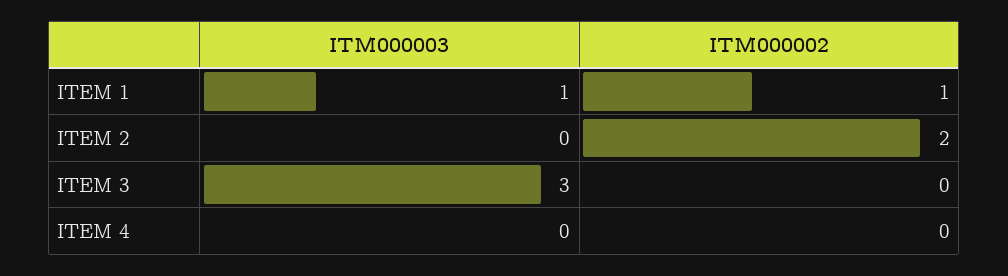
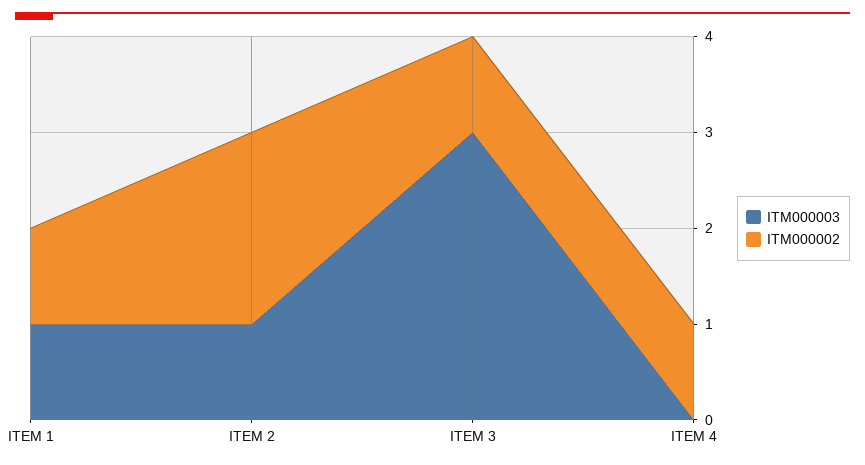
ITM000003, ITEM 2: 0 -> 1
ITM000002, ITEM 3: 0 -> 1
ITM000002, ITEM 4: 0 -> 1

